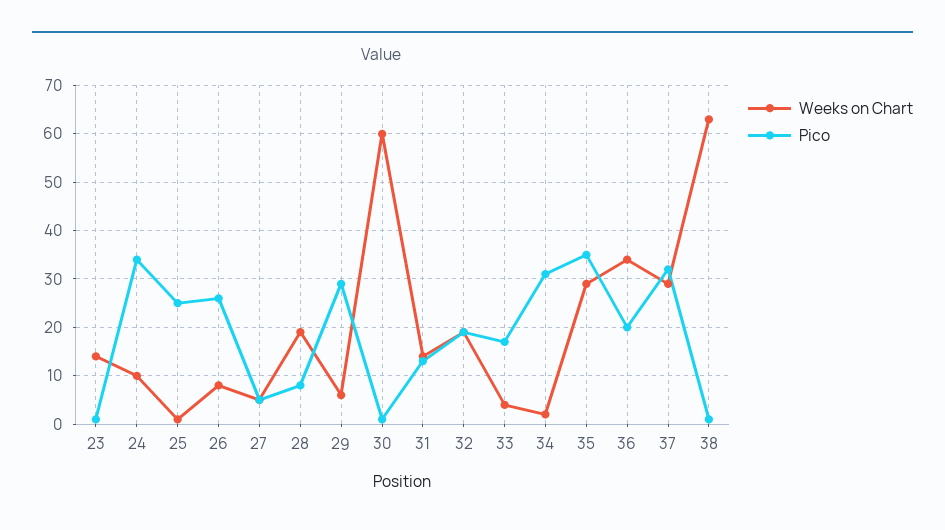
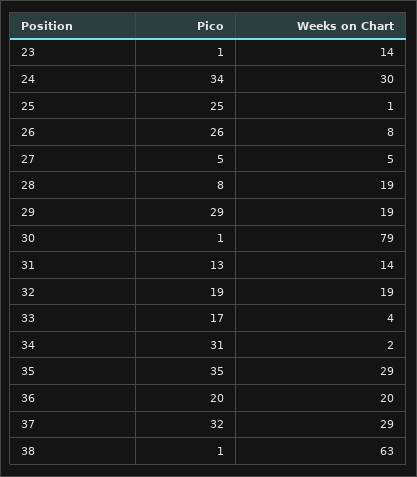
Weeks on Chart, 24: 10 -> 30
Weeks on Chart, 29: 5 -> 19
Weeks on Chart, 30: 60 -> 79
Weeks on Chart, 36: 35 -> 20

